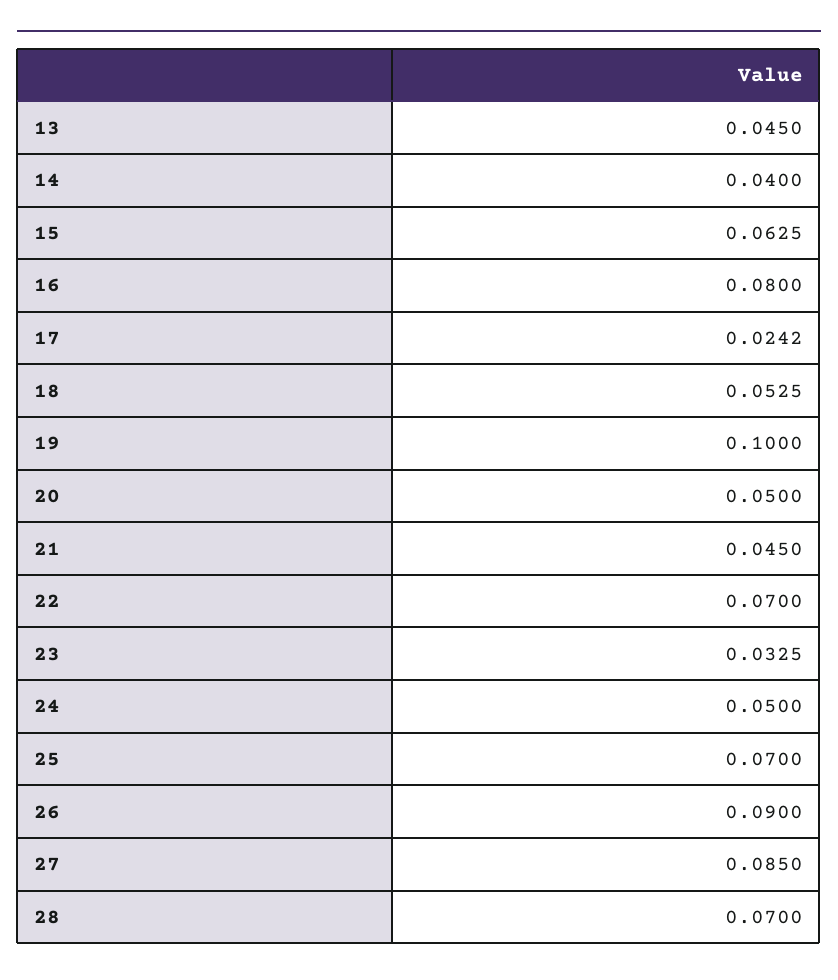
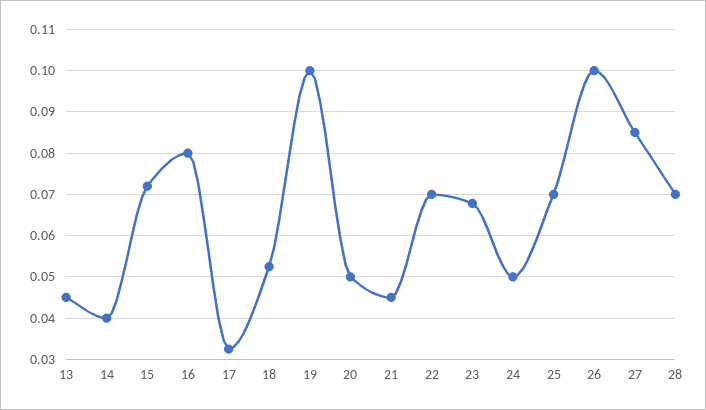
15: 0.0625 -> 0.072
17: 0.0242 -> 0.032
23: 0.0325 -> 0.068
26: 0.09 -> 0.1

